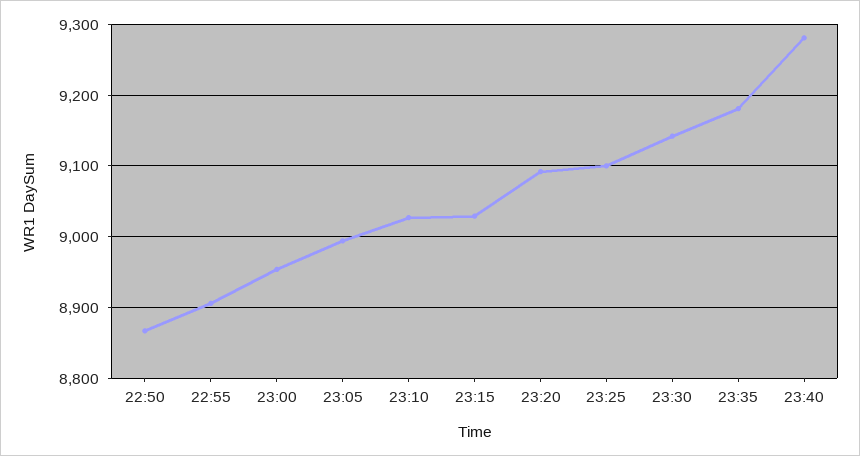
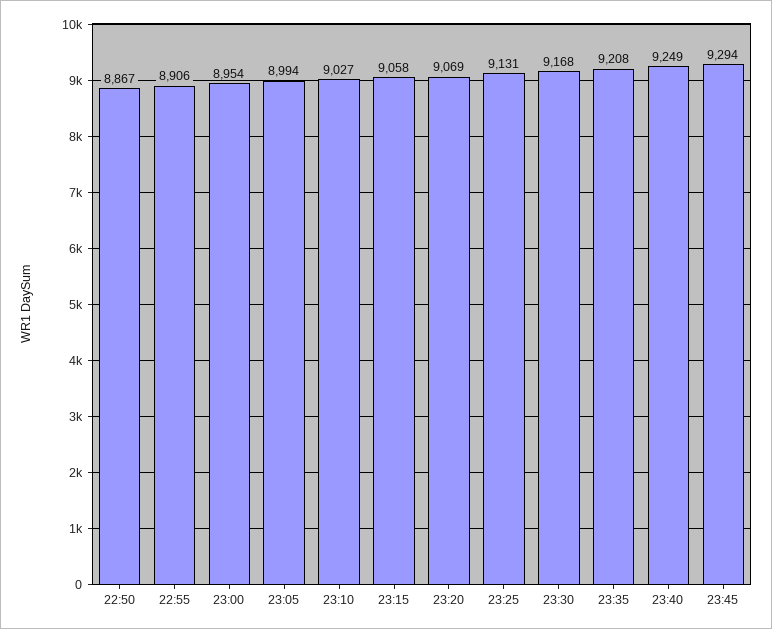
23:15: 9030 -> 9058
23:20: 9090 -> 9069
23:25: 9100 -> 9131
23:30: 9140 -> 9168
23:35: 9180 -> 9208
23:40: 9280 -> 9249
23:45: none -> 9294

